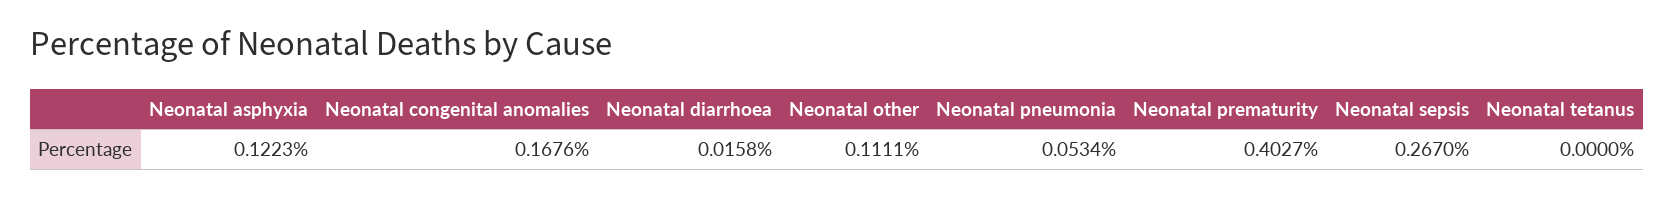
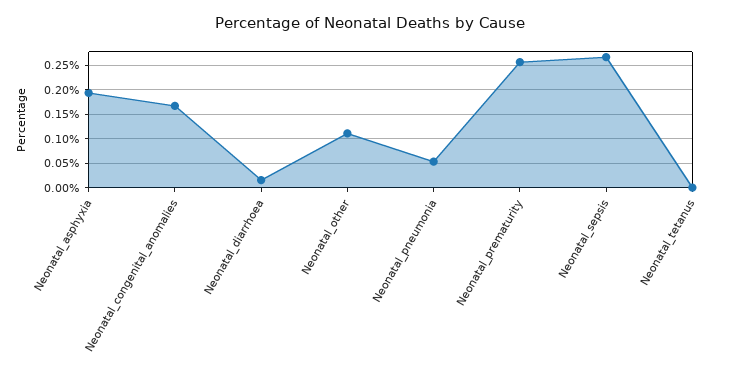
Neonatal asphyxia: 0.1223 -> 0.2
Neonatal prematurity: 0.4027 -> 0.25

